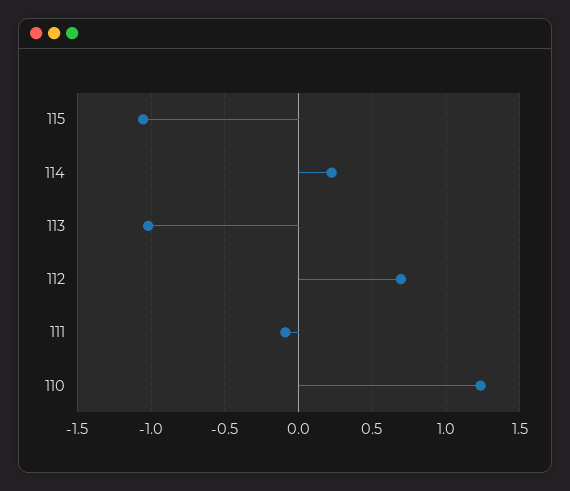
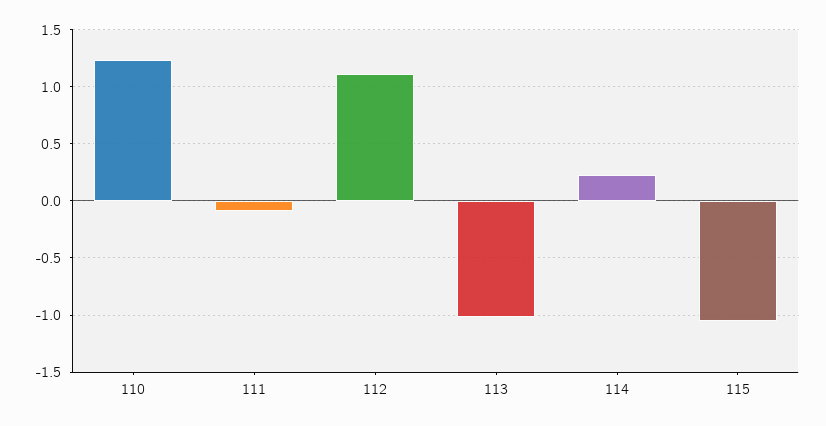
112: 0.7 -> 1.1

